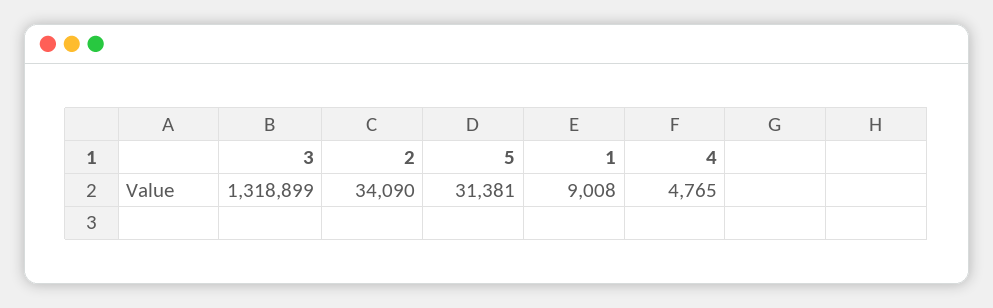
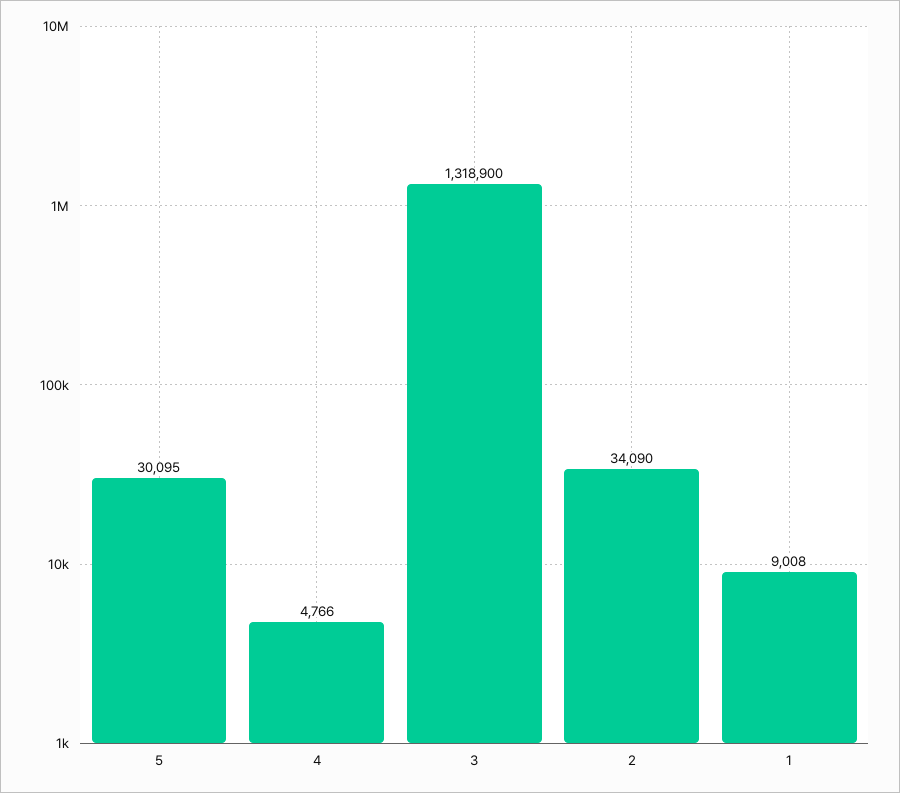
3: 1318899 -> 1318900
5: 31381 -> 30095
4: 4765 -> 4766

